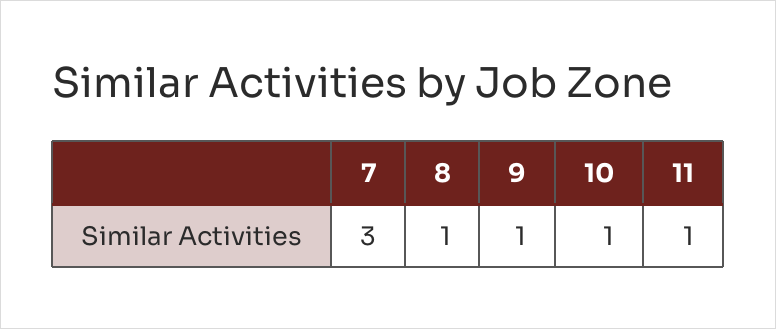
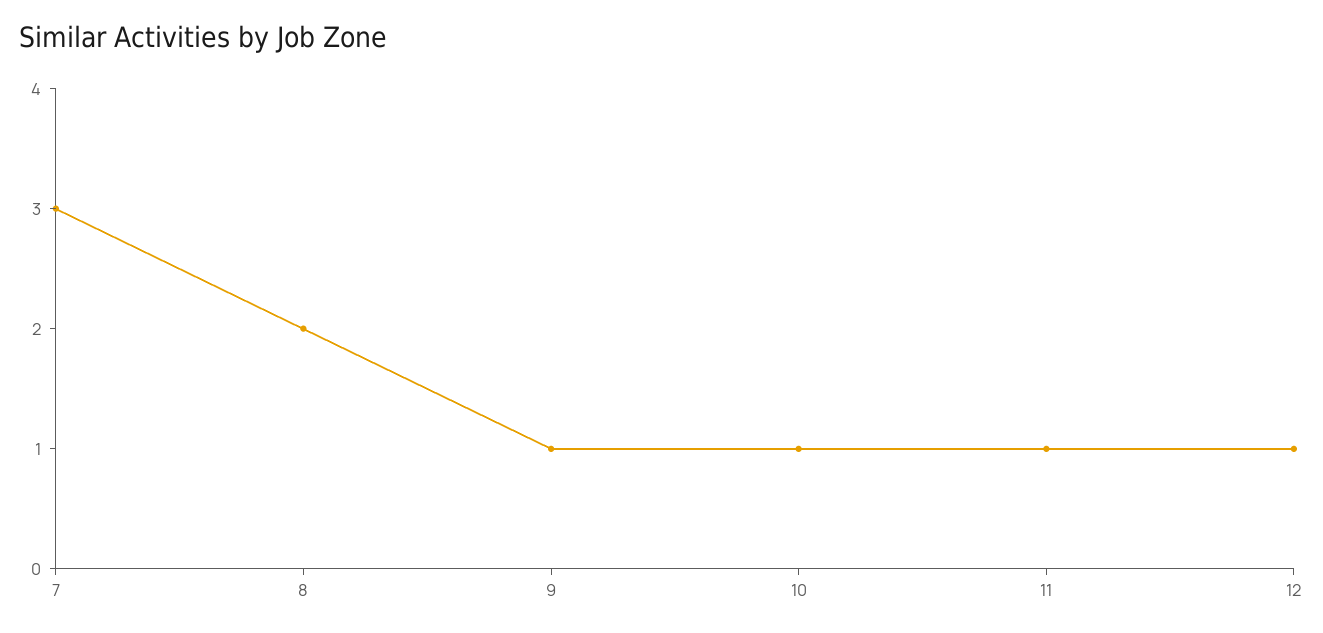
8: 1 -> 2
12: none -> 1

